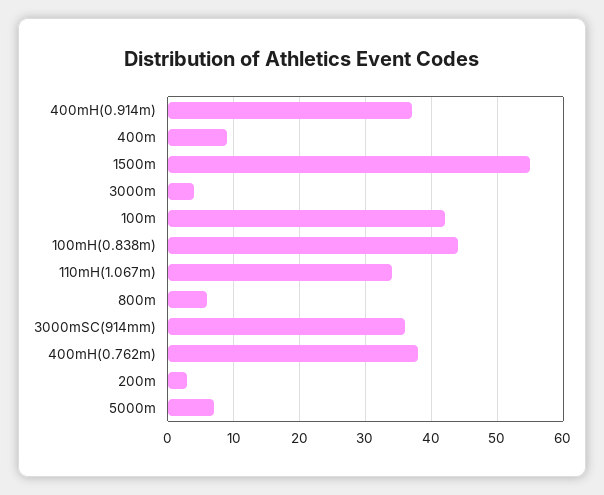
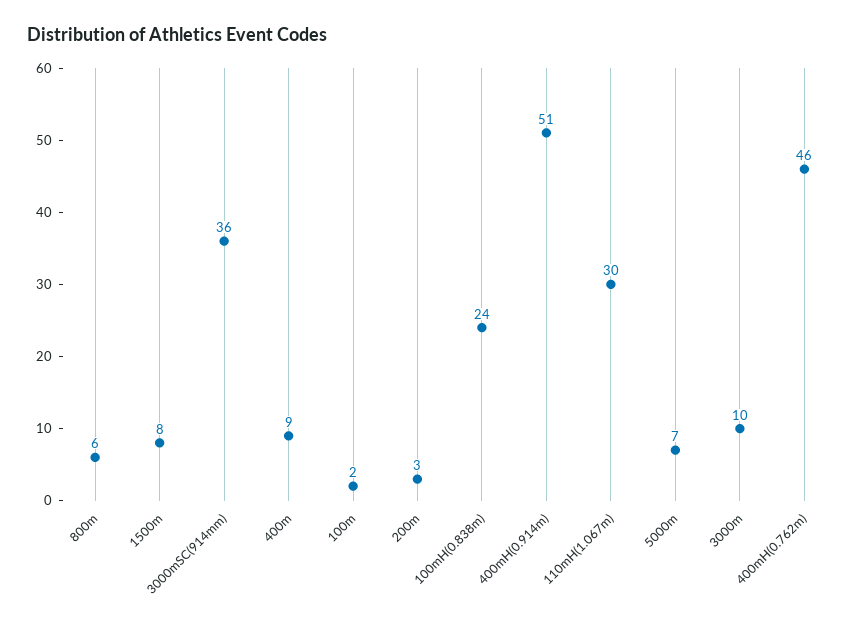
400mH(0.914m): 37 -> 51
1500m: 55 -> 8
3000m: 4 -> 10
100m: 42 -> 2
100mH(0.838m): 44 -> 24
110mH(1.067m): 34 -> 30
400mH(0.762m): 38 -> 46

